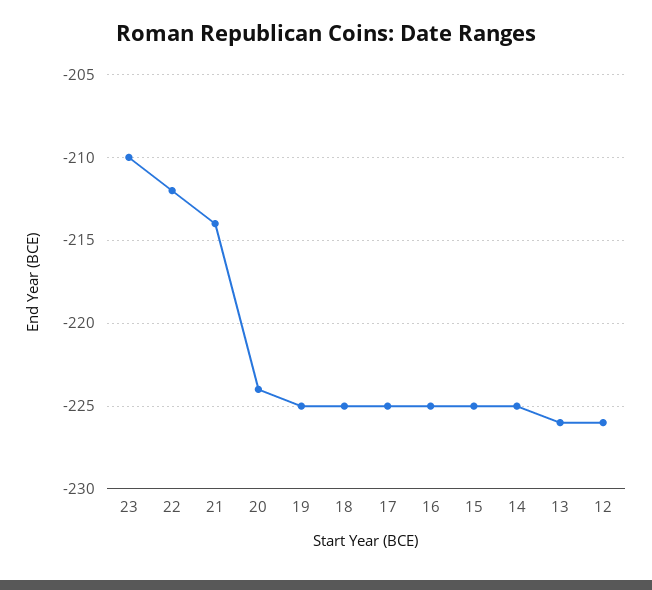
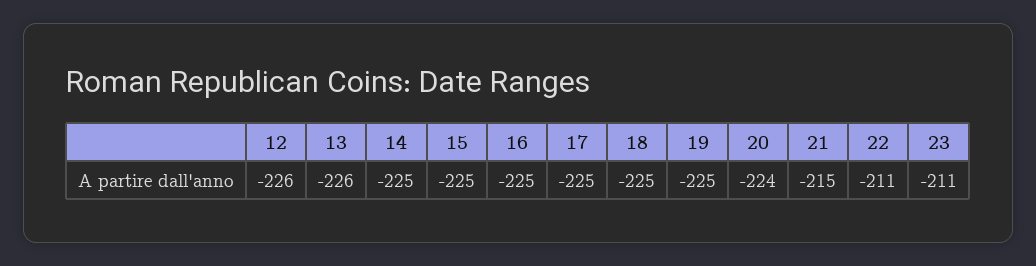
23: -210 -> -211
22: -212 -> -211
21: -214 -> -215

